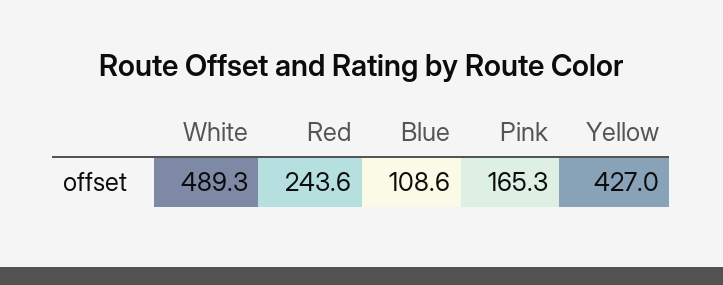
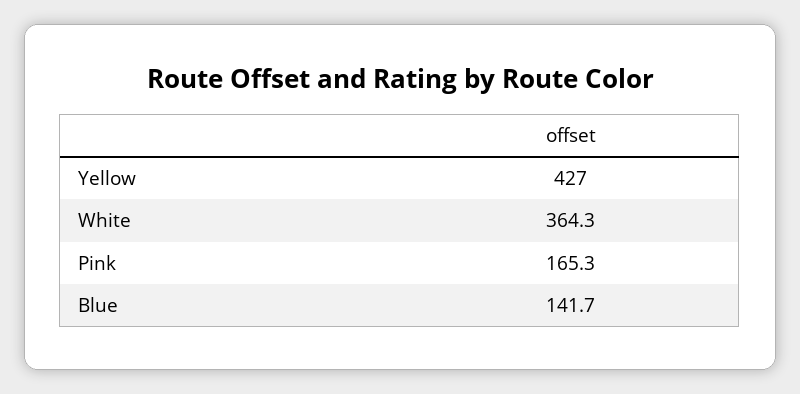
White: 489.3 -> 364.3
Red: 243.6 -> none
Blue: 108.6 -> 141.7

